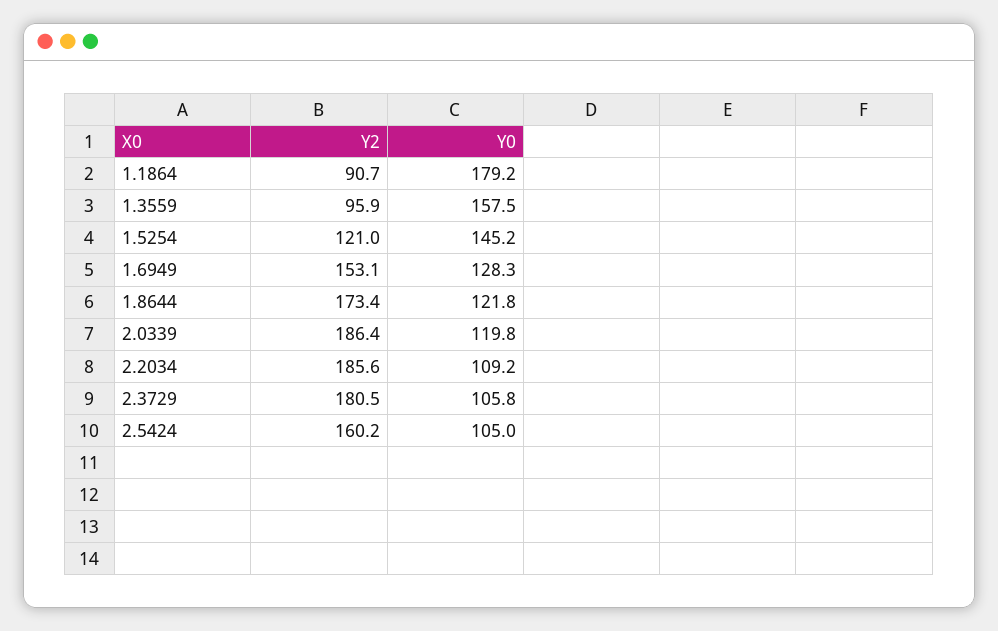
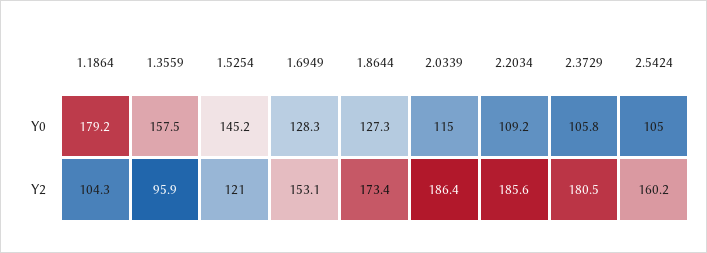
Y2, 1.1864: 90.7 -> 104.3
Y0, 1.8644: 121.8 -> 127.3
Y0, 2.0339: 119.8 -> 115

